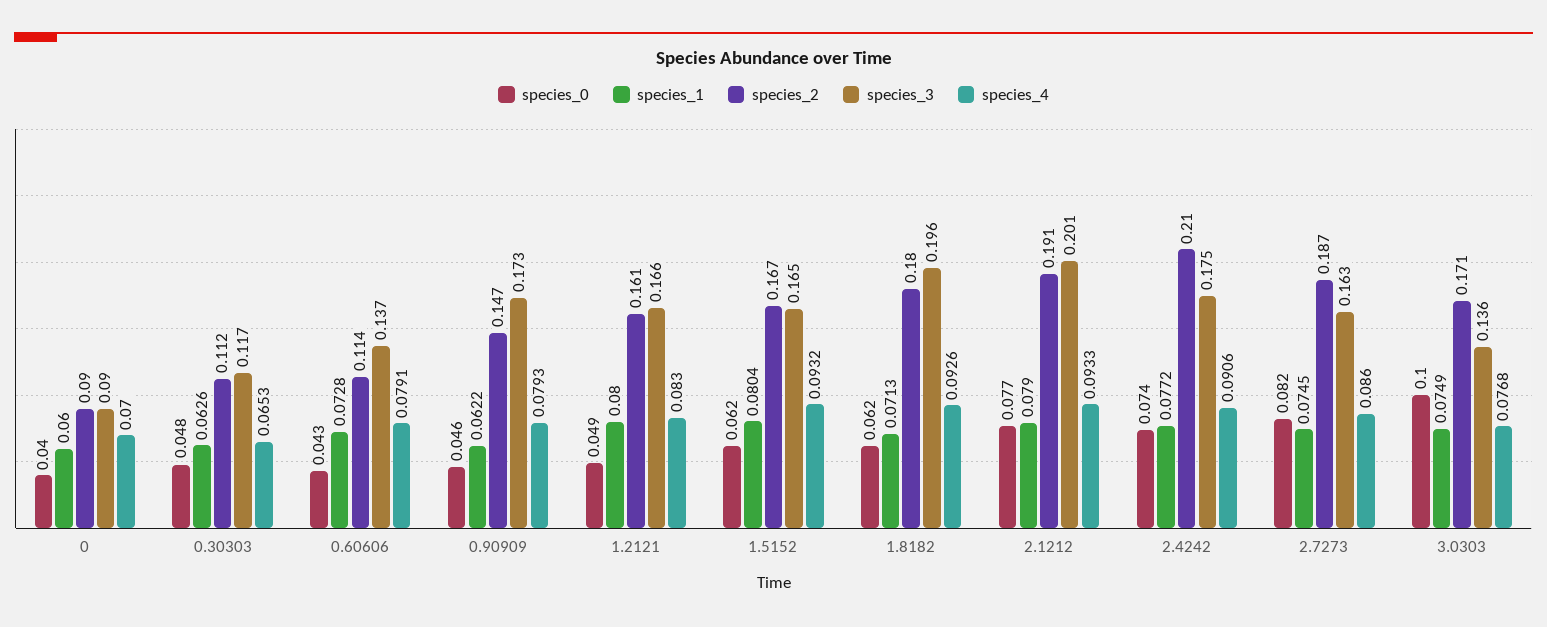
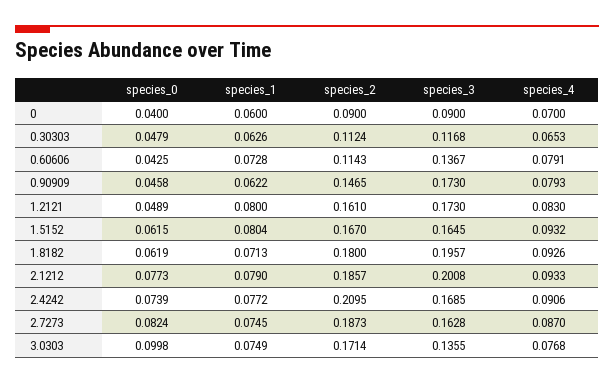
species_3, 1.2121: 0.166 -> 0.173
species_2, 2.1212: 0.191 -> 0.1857
species_3, 2.4242: 0.175 -> 0.1685
species_4, 2.7273: 0.086 -> 0.087

